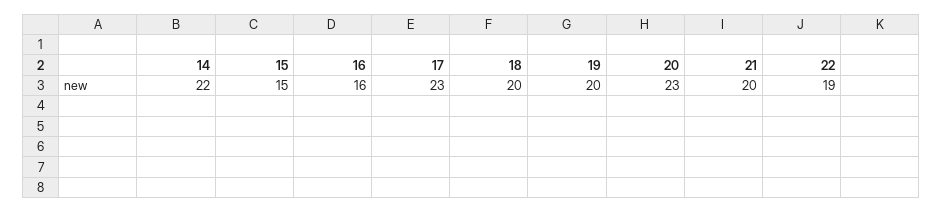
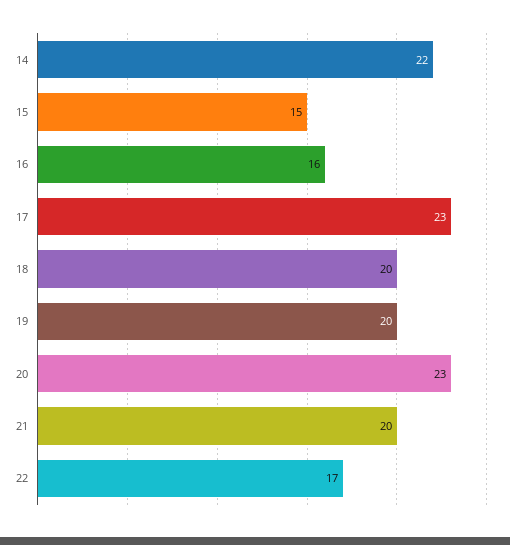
22: 19 -> 17

